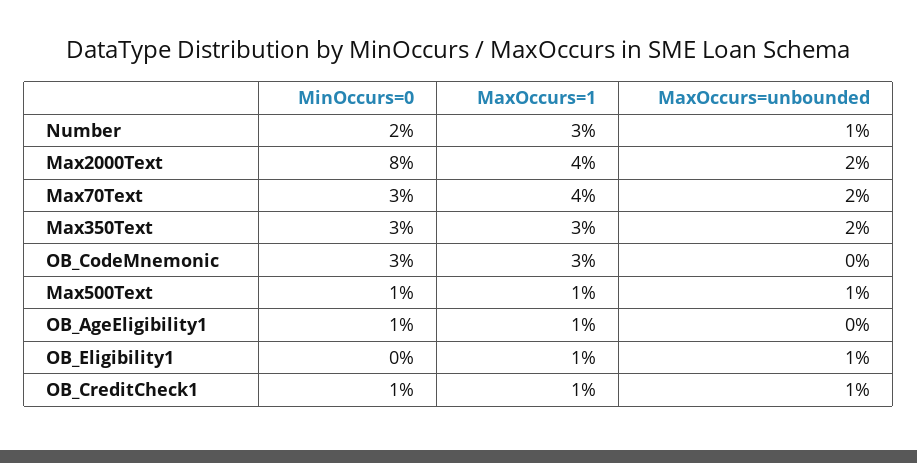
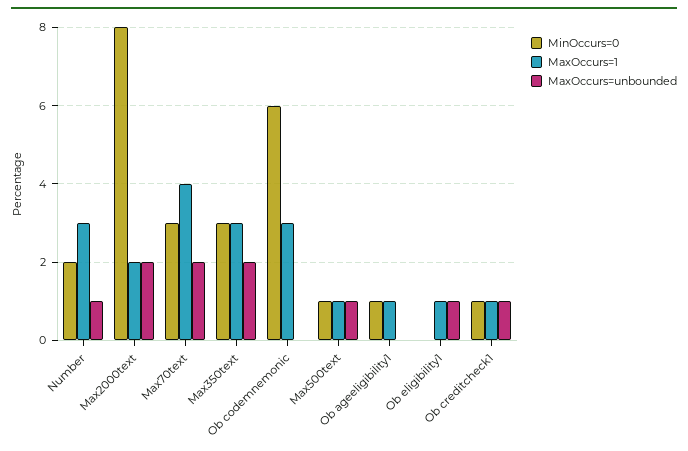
MaxOccurs=1, Max2000Text: 4 -> 2
MinOccurs=0, OB_CodeMnemonic: 3 -> 6

